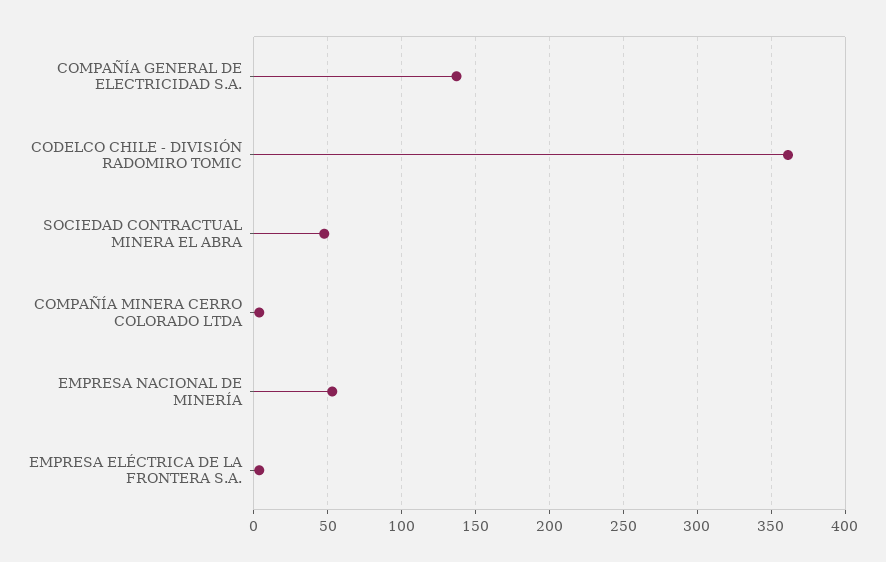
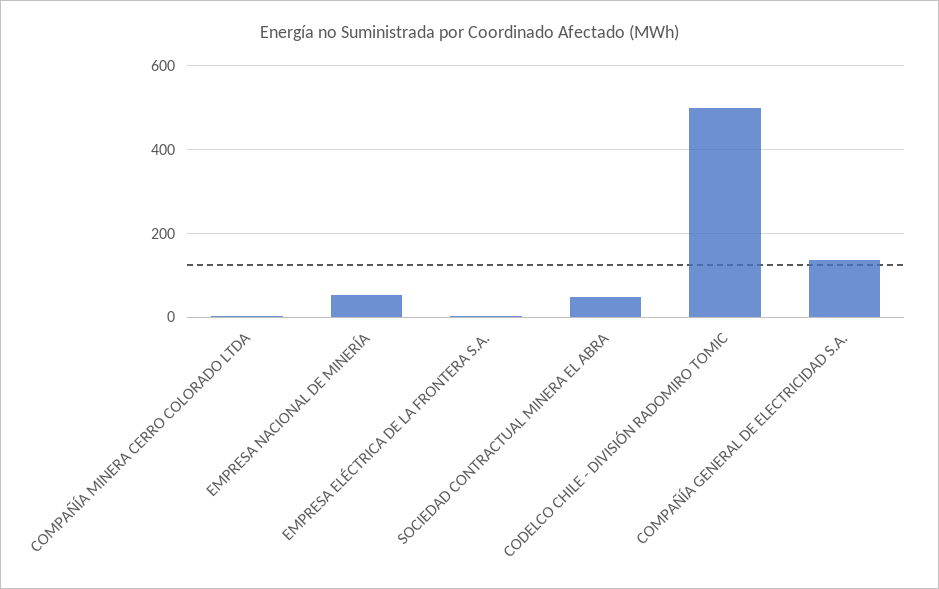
CODELCO CHILE - DIVISIÓN RADOMIRO TOMIC: 360 -> 500

